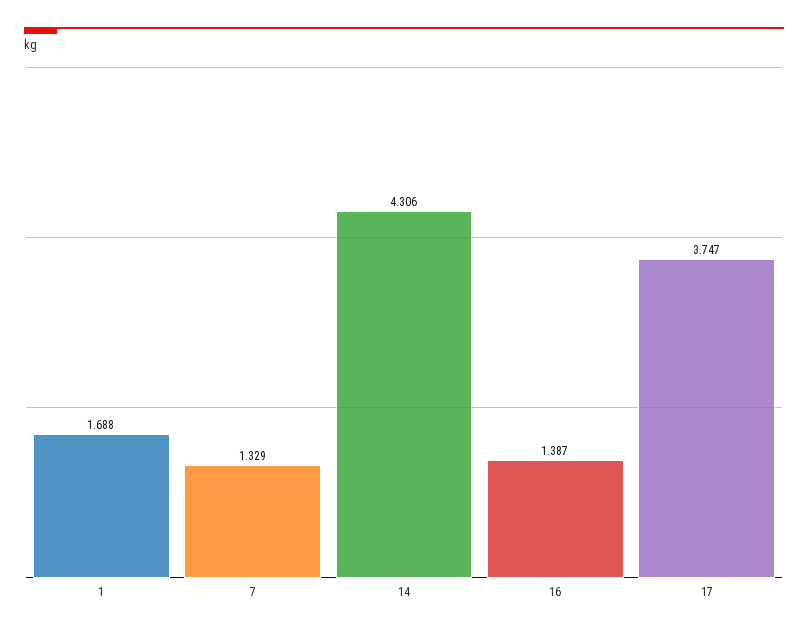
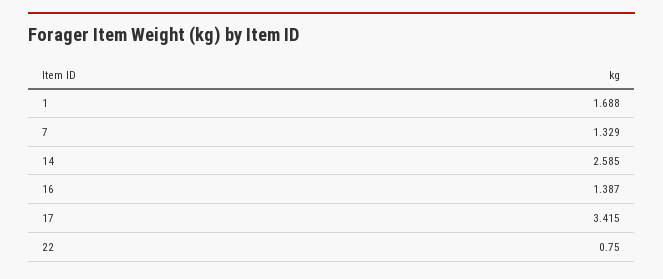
14: 4.306 -> 2.585
17: 3.747 -> 3.415
22: none -> 0.75

